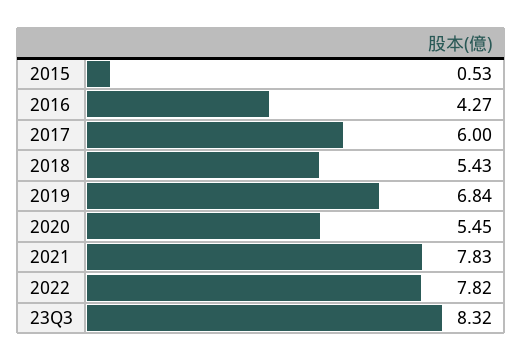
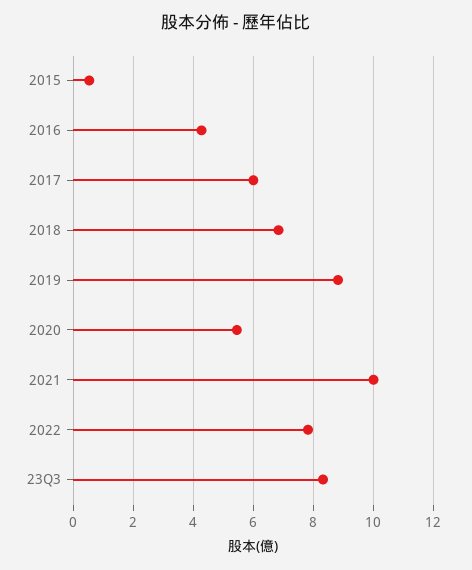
2018: 5.43 -> 6.8
2019: 6.84 -> 8.8
2021: 7.83 -> 10

